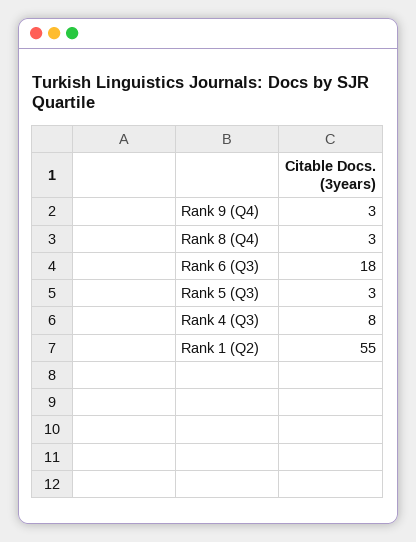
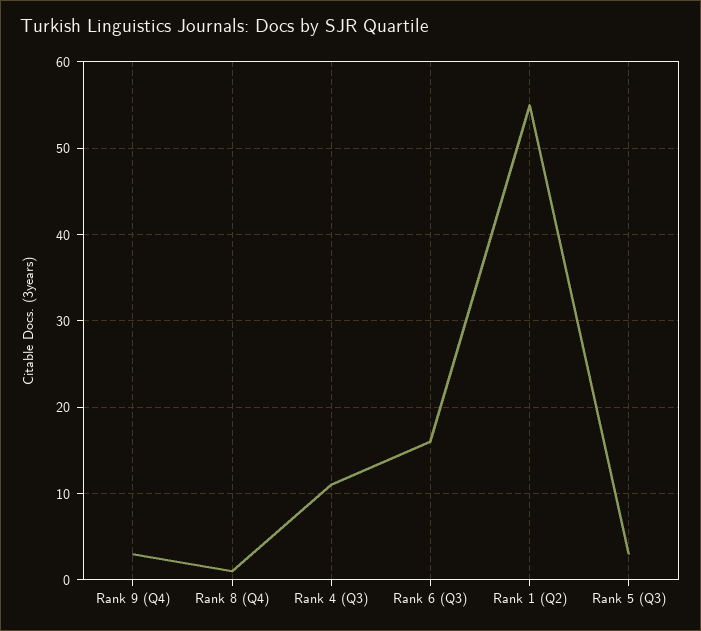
Rank 8 (Q4): 3 -> 1
Rank 6 (Q3): 18 -> 16
Rank 4 (Q3): 8 -> 11

